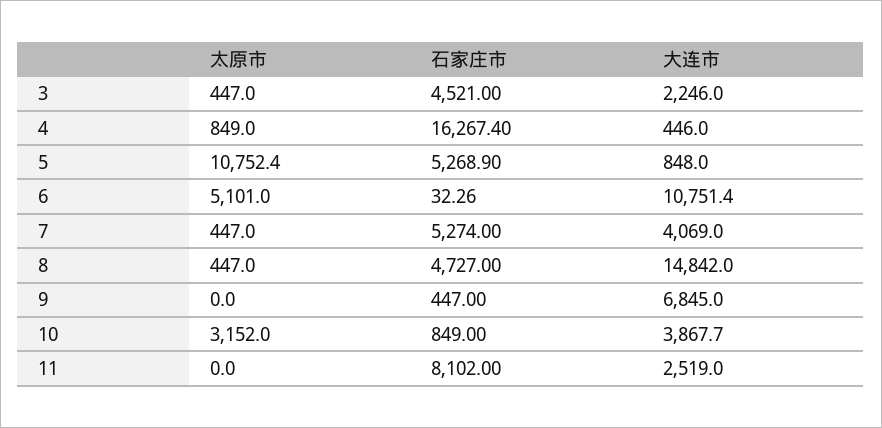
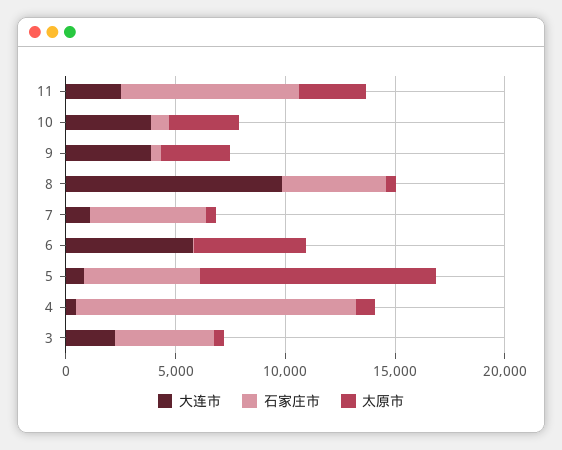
石家庄市, 4: 16267.4 -> 13000
大连市, 6: 10751.4 -> 6000
大连市, 7: 4069 -> 1000
大连市, 8: 14842 -> 10000
太原市, 9: 0 -> 3000
大连市, 9: 6845 -> 4000
太原市, 11: 0 -> 3000

